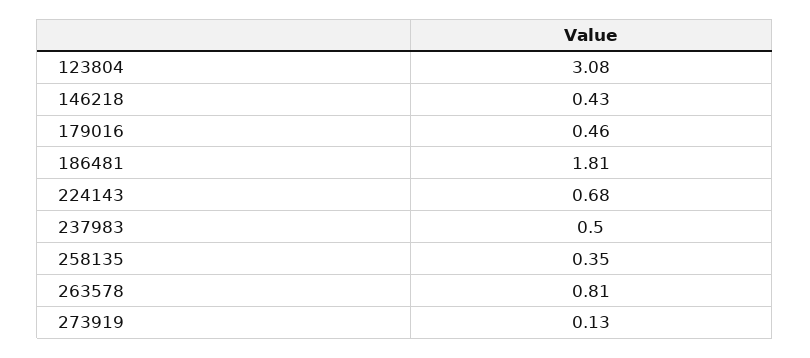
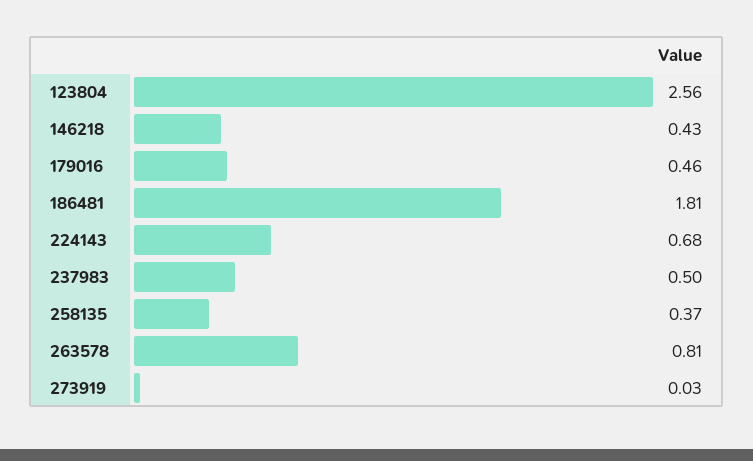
123804: 3.08 -> 2.56
258135: 0.35 -> 0.37
273919: 0.13 -> 0.03

